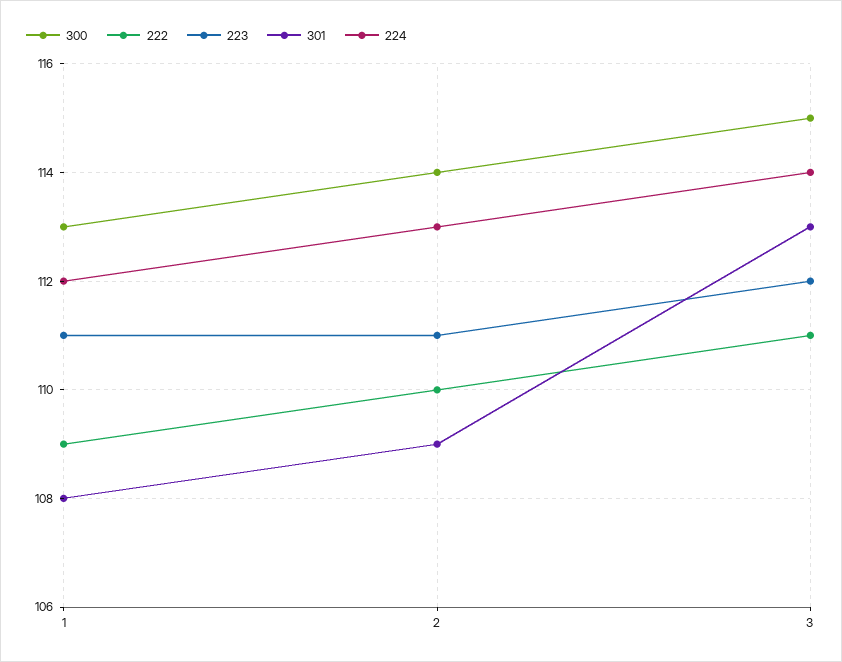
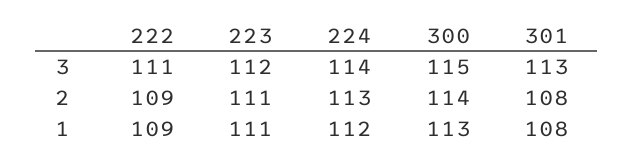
222, 2: 110 -> 109
301, 2: 109 -> 108

